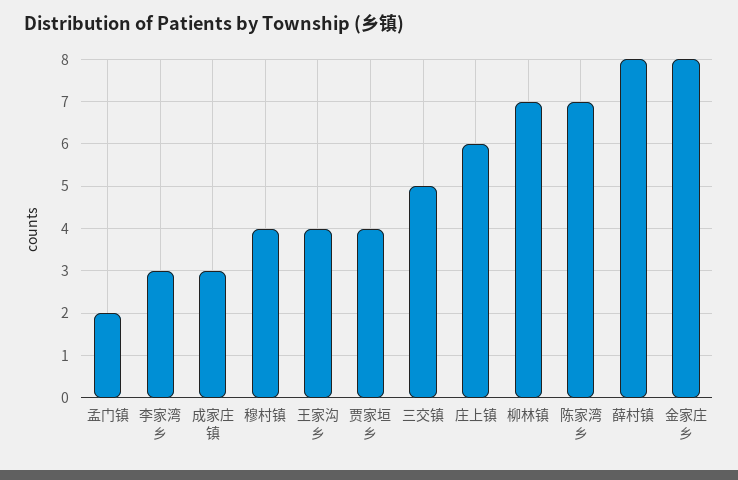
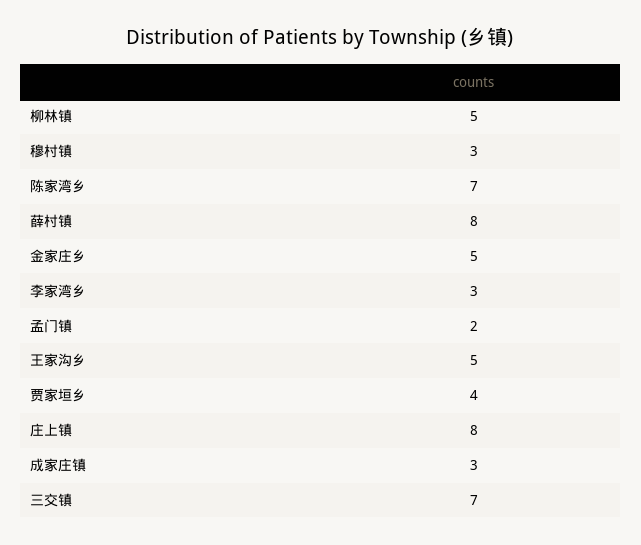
穆村镇: 4 -> 3
王家沟乡: 4 -> 5
三交镇: 5 -> 7
庄上镇: 6 -> 8
柳林镇: 7 -> 5
金家庄乡: 8 -> 5

